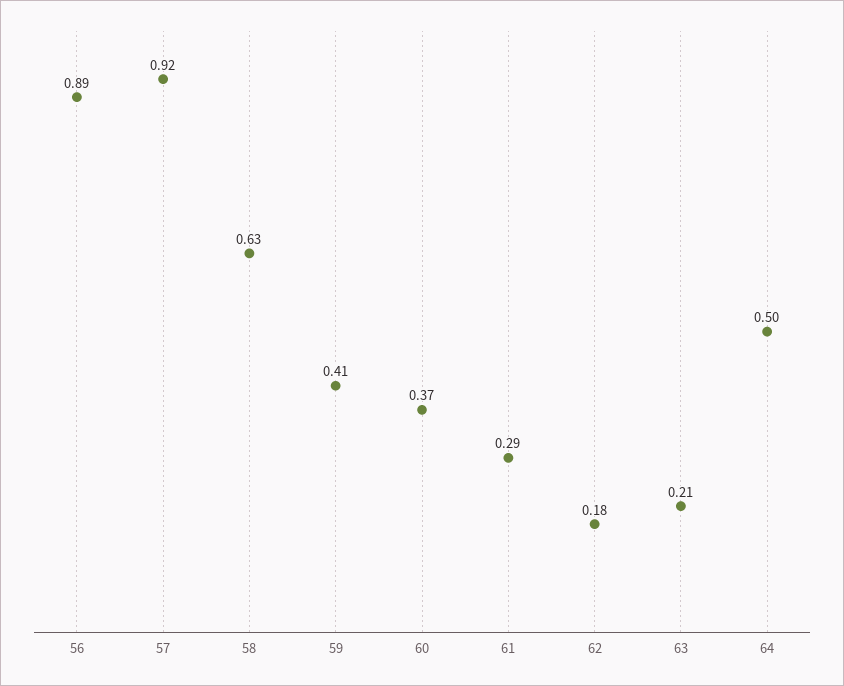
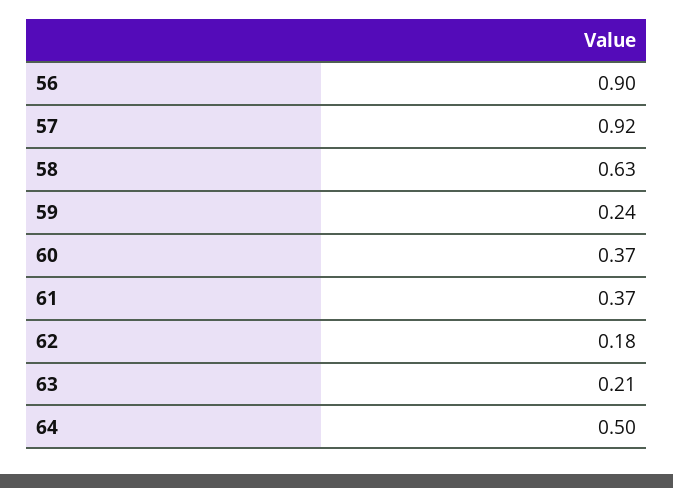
56: 0.89 -> 0.9
59: 0.41 -> 0.24
61: 0.29 -> 0.37

